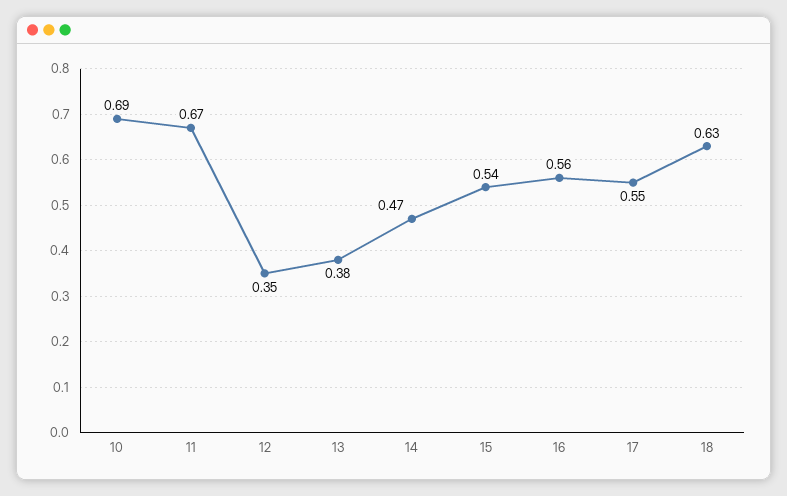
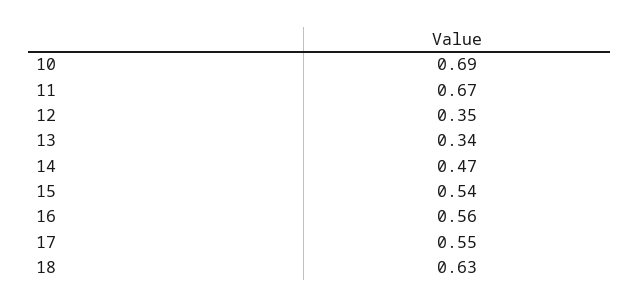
13: 0.38 -> 0.34

